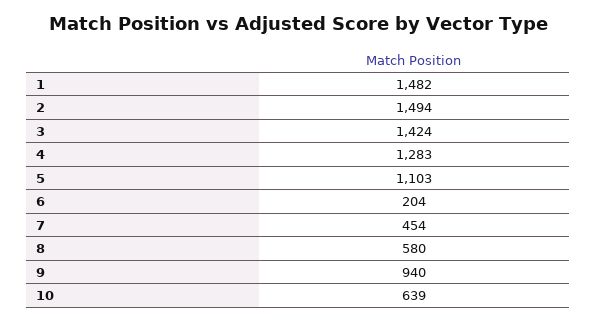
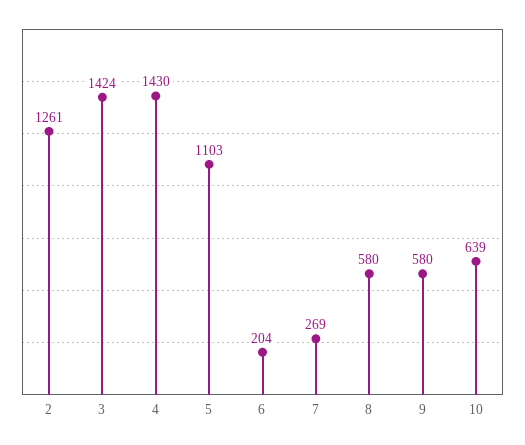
1: 1482 -> none
2: 1494 -> 1261
4: 1283 -> 1430
7: 454 -> 269
9: 940 -> 580

